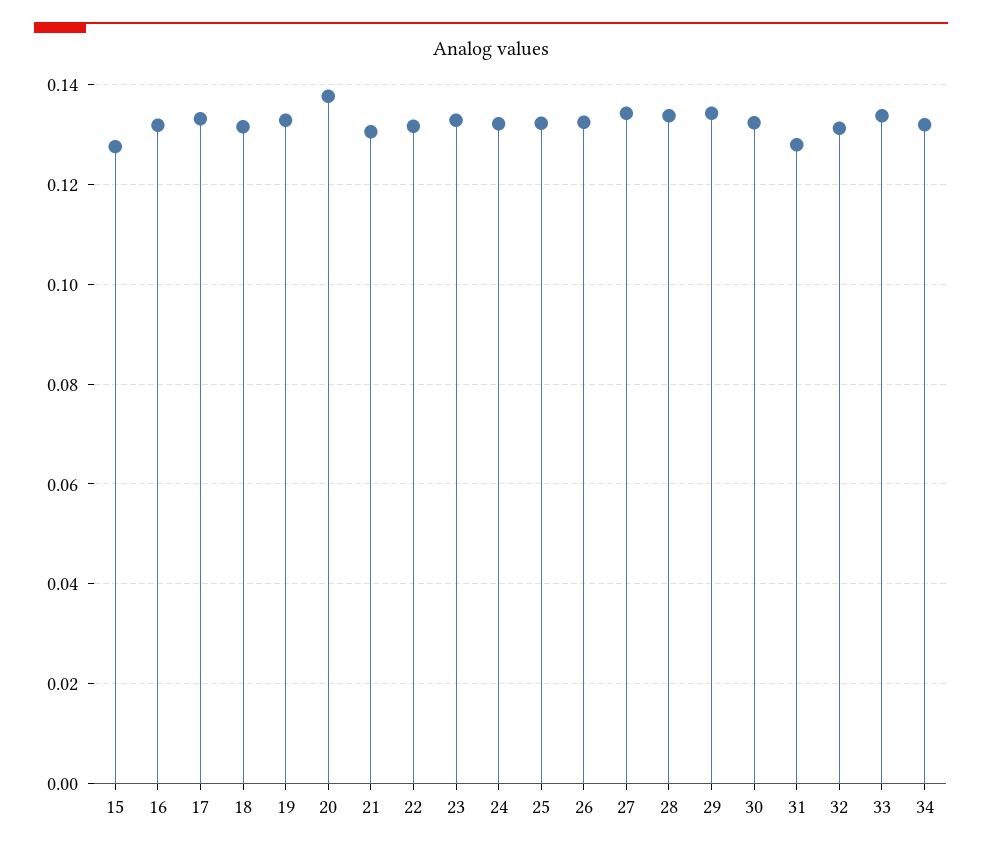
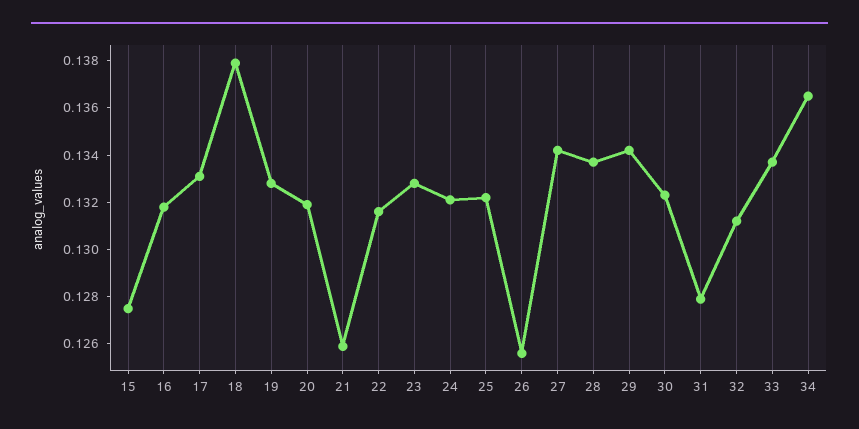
18: 0.132 -> 0.138
20: 0.138 -> 0.132
21: 0.13 -> 0.126
26: 0.132 -> 0.1255
34: 0.132 -> 0.1365

